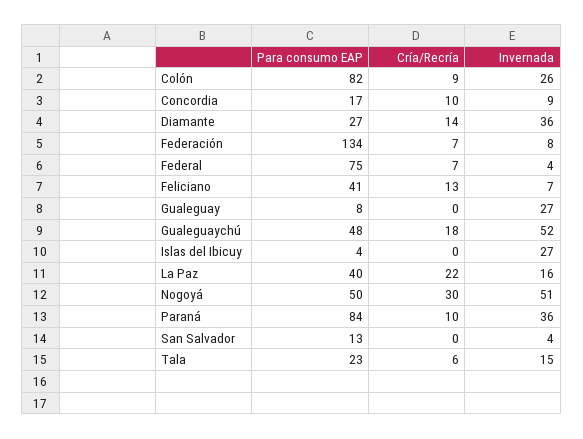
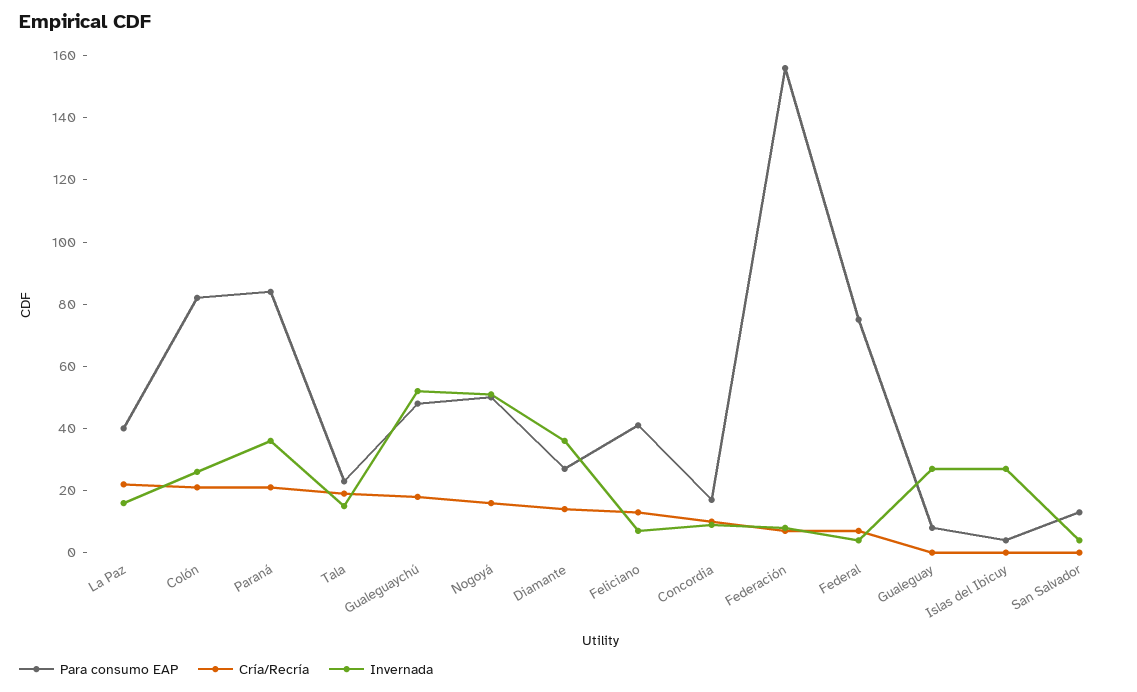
Cría/Recría, Colón: 9 -> 20
Para consumo EAP, Federación: 134 -> 155
Cría/Recría, Nogoyá: 30 -> 15
Cría/Recría, Paraná: 10 -> 20
Cría/Recría, Tala: 6 -> 20

